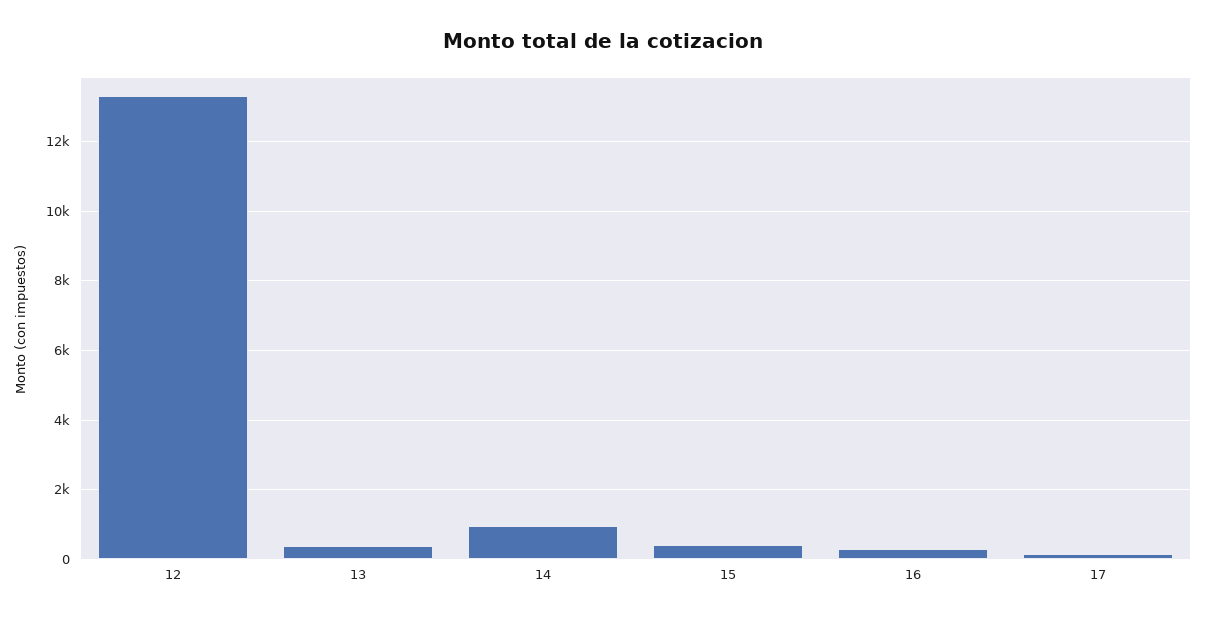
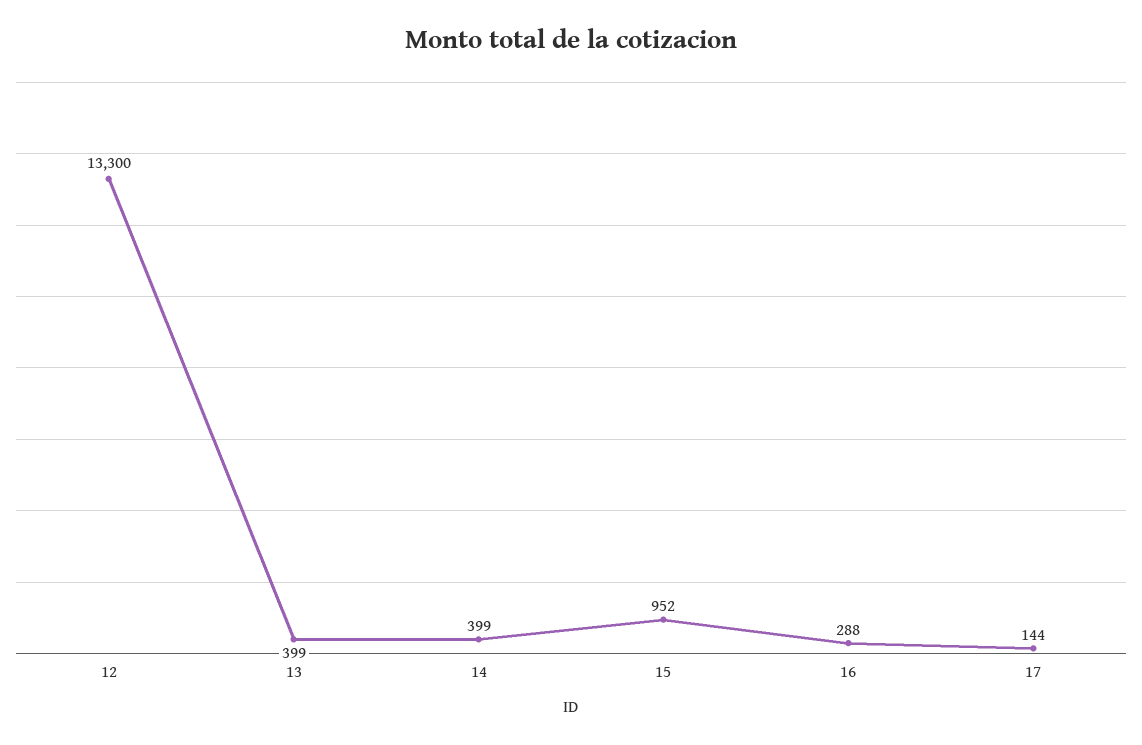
14: 1000 -> 399
15: 400 -> 952

